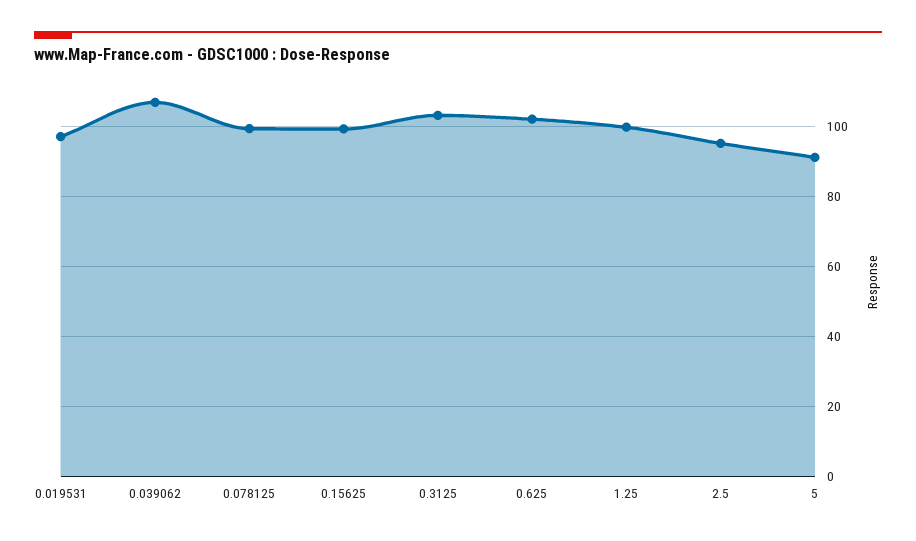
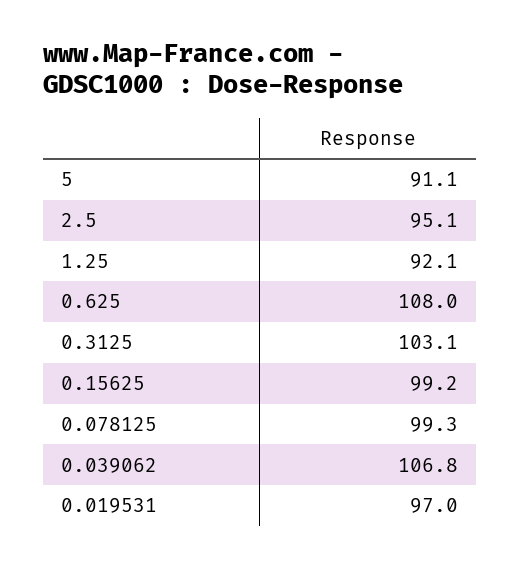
0.625: 102 -> 108
1.25: 100 -> 92.1

